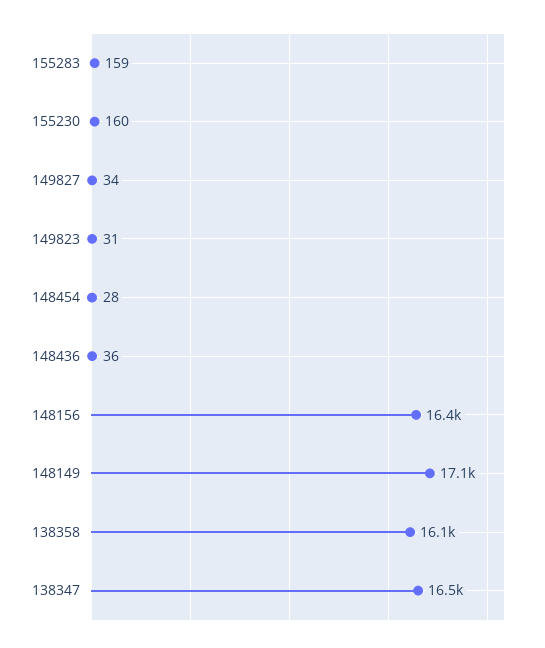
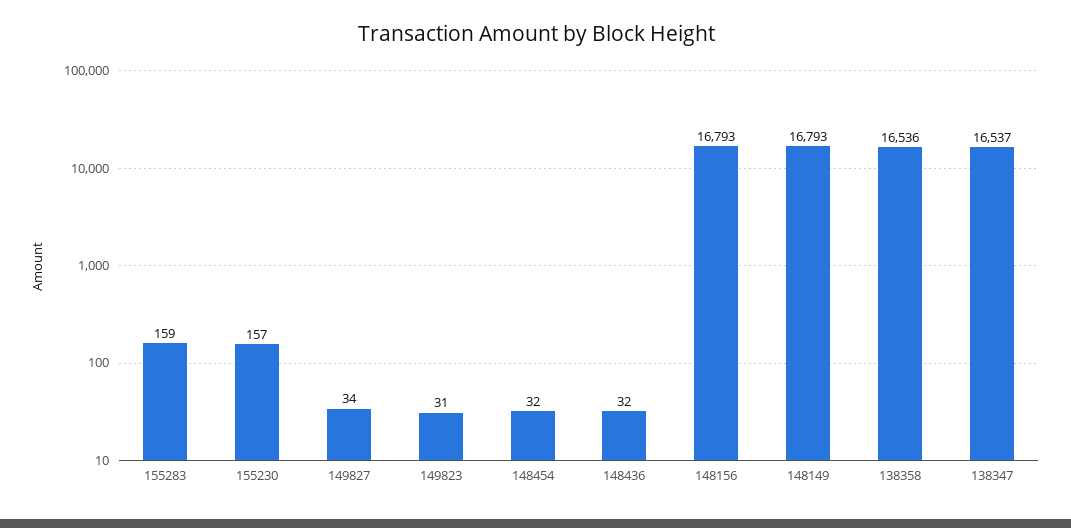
155230: 160 -> 157
148454: 28 -> 32
148436: 36 -> 32
148156: 16400 -> 16793
148149: 17100 -> 16793
138358: 16100 -> 16536

